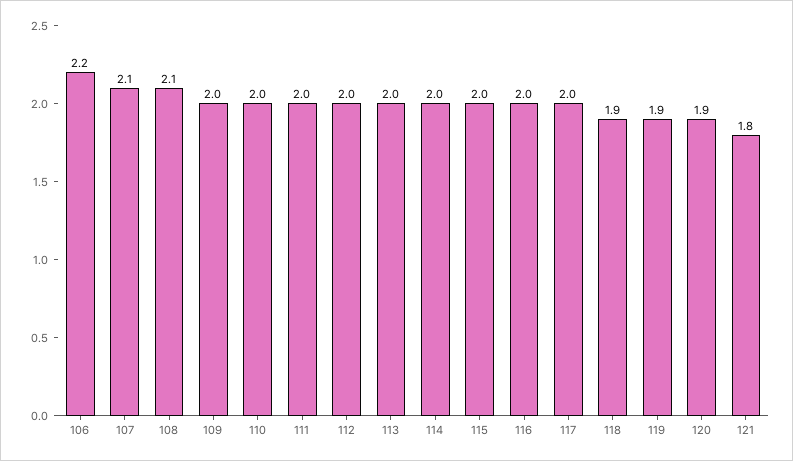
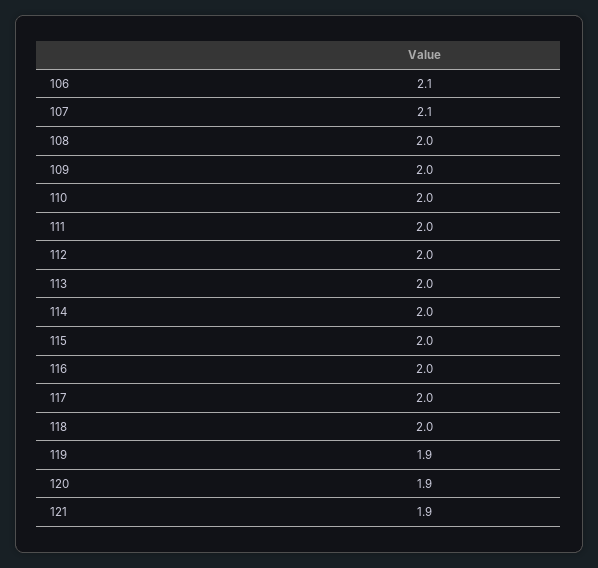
106: 2.2 -> 2.1
108: 2.1 -> 2
118: 1.9 -> 2
121: 1.8 -> 1.9

